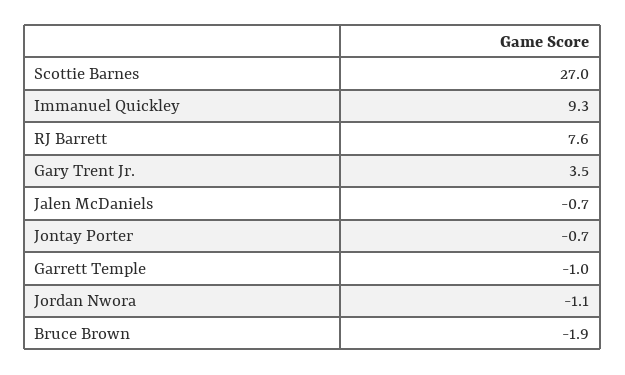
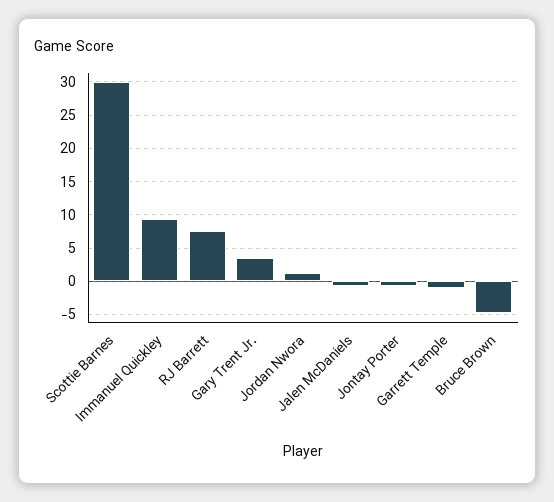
Scottie Barnes: 27 -> 30
Jordan Nwora: -1.1 -> 1
Bruce Brown: -1.9 -> -5

